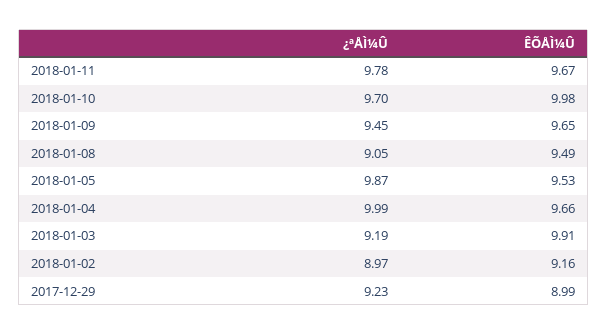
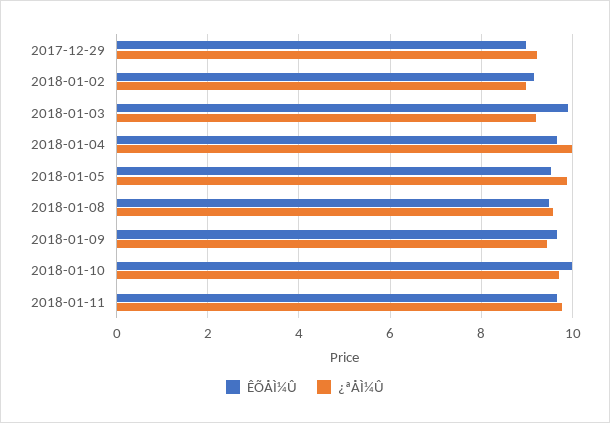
¿ªÅÌ¼Û, 2018-01-08: 9.05 -> 9.6

